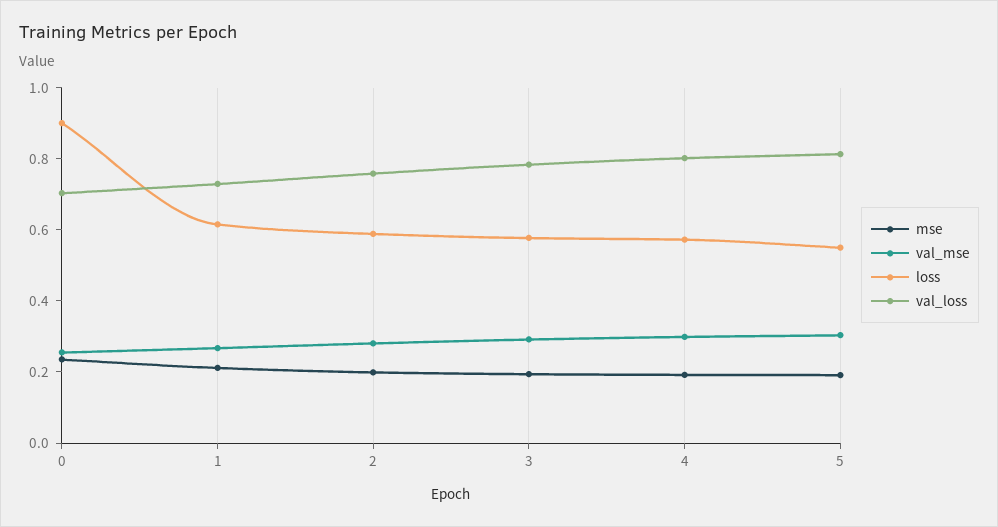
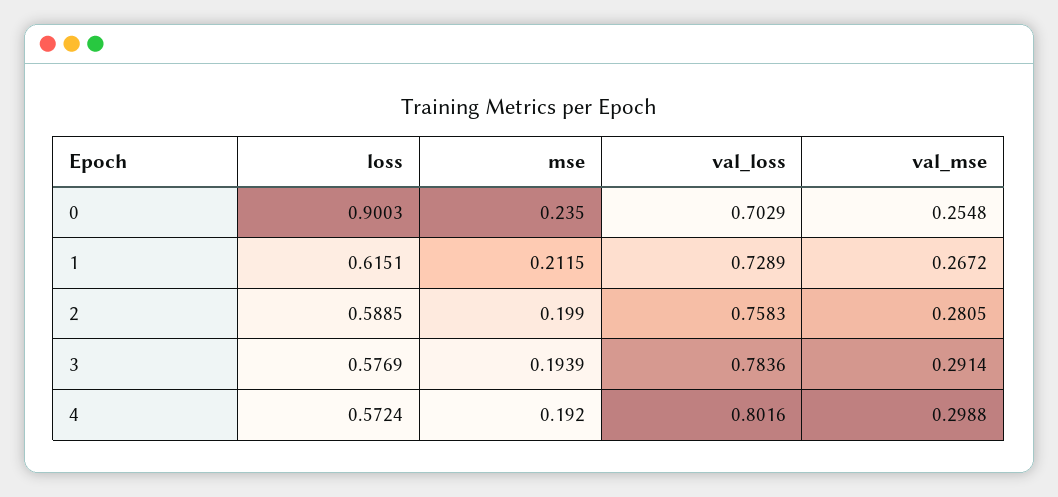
mse, 5: 0.2 -> none
val_mse, 5: 0.3 -> none
loss, 5: 0.55 -> none
val_loss, 5: 0.8 -> none

